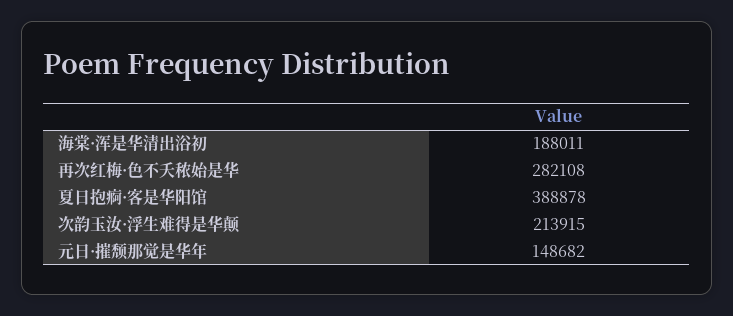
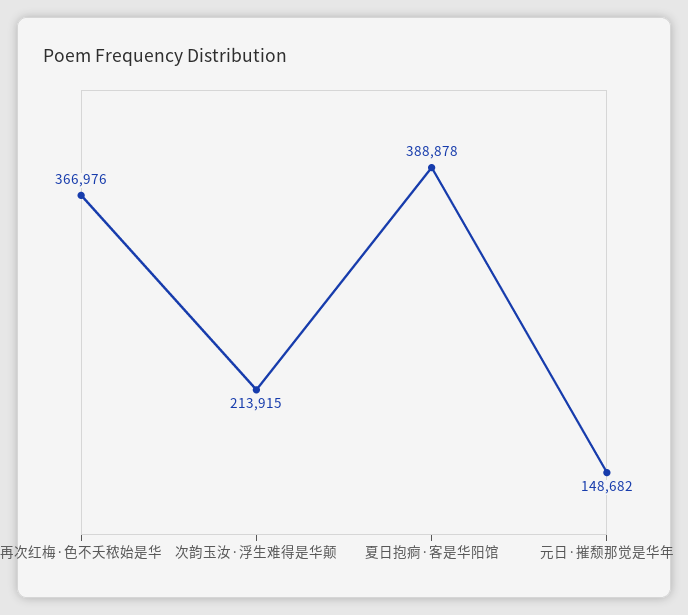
海棠·浑是华清出浴初: 188011 -> none
再次红梅·色不夭秾始是华: 282108 -> 366976

